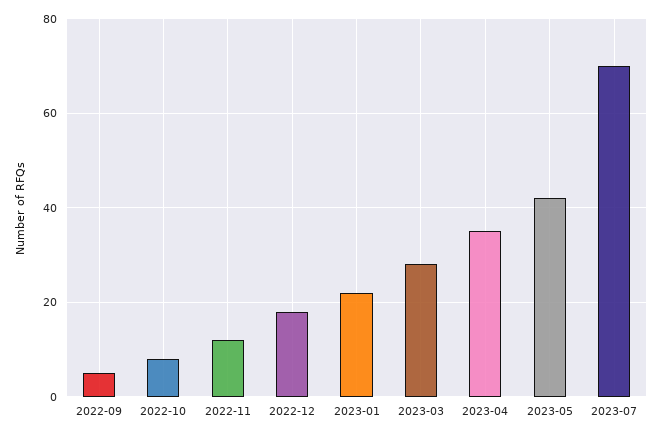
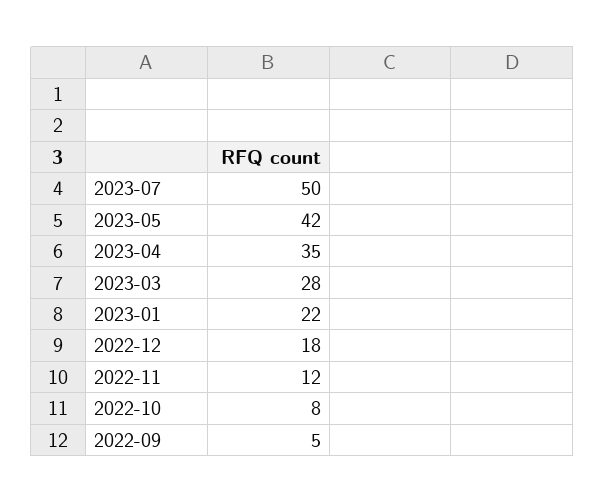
2023-07: 70 -> 50

